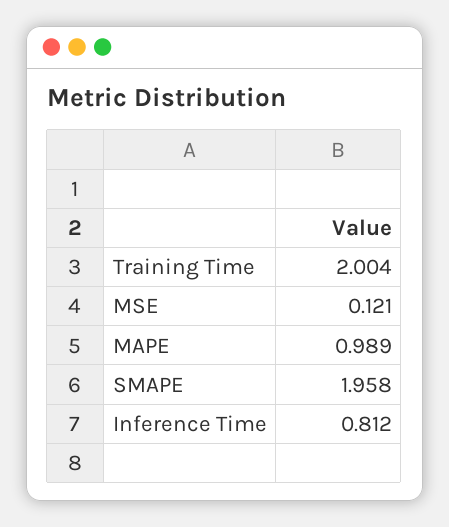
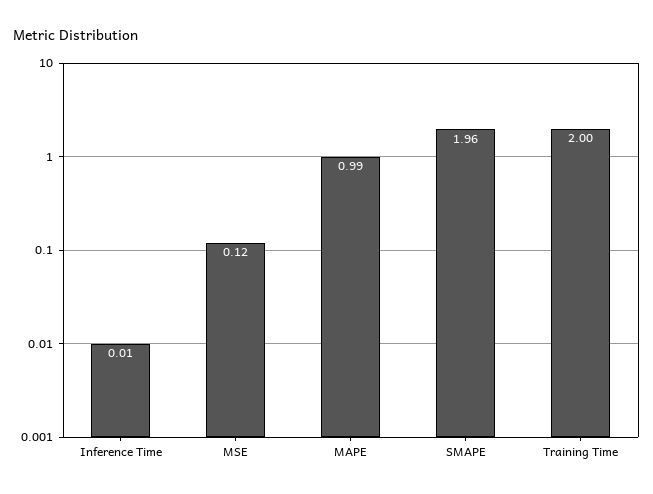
Inference Time: 0.812 -> 0.01

